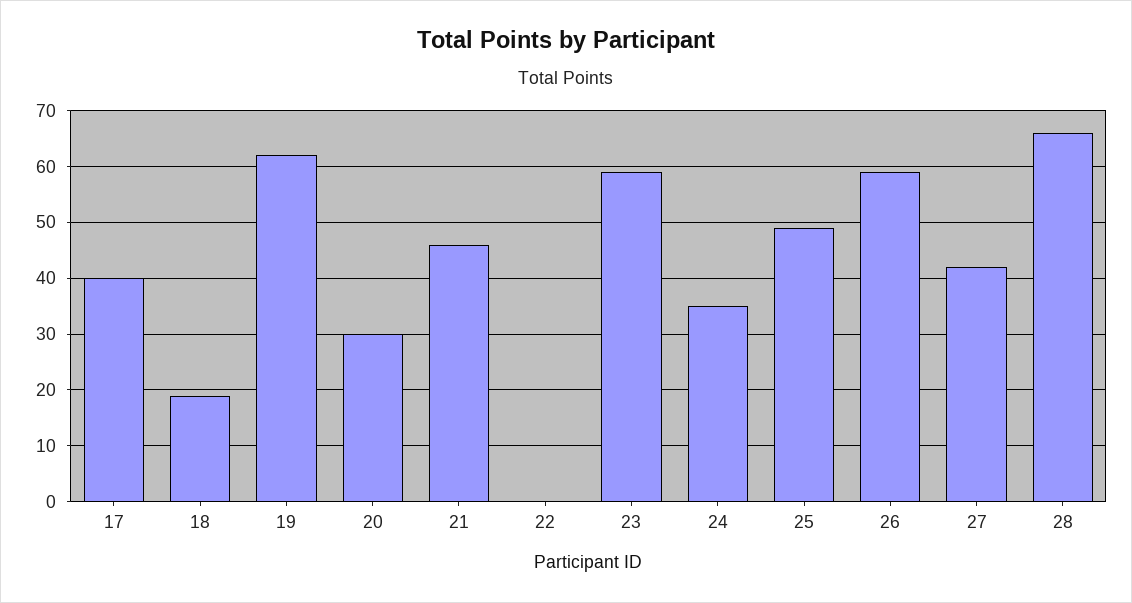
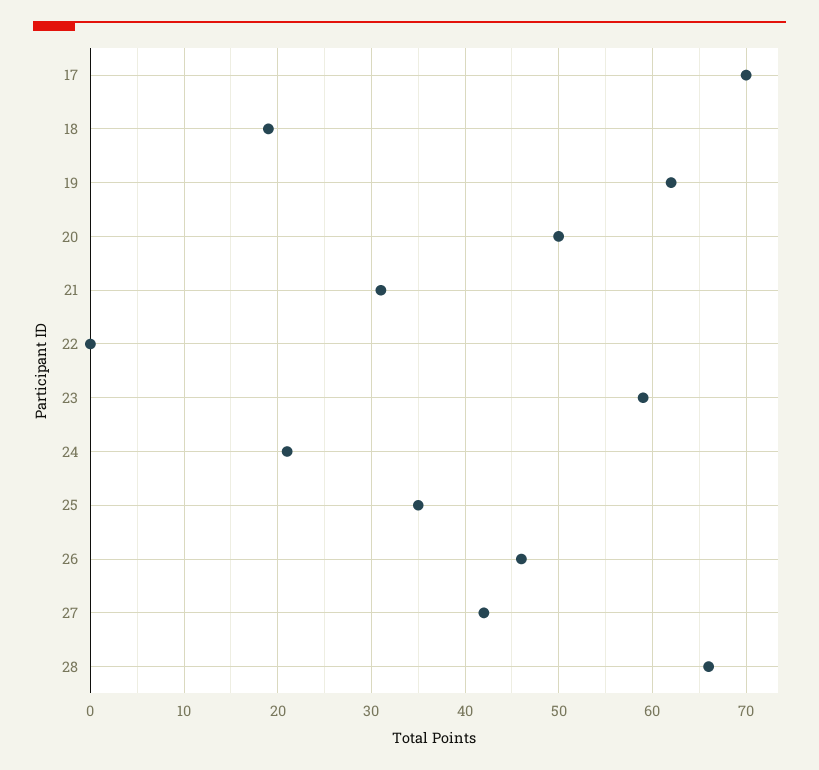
17: 40 -> 70
20: 30 -> 50
21: 45 -> 31
24: 35 -> 21
25: 50 -> 35
26: 60 -> 46

